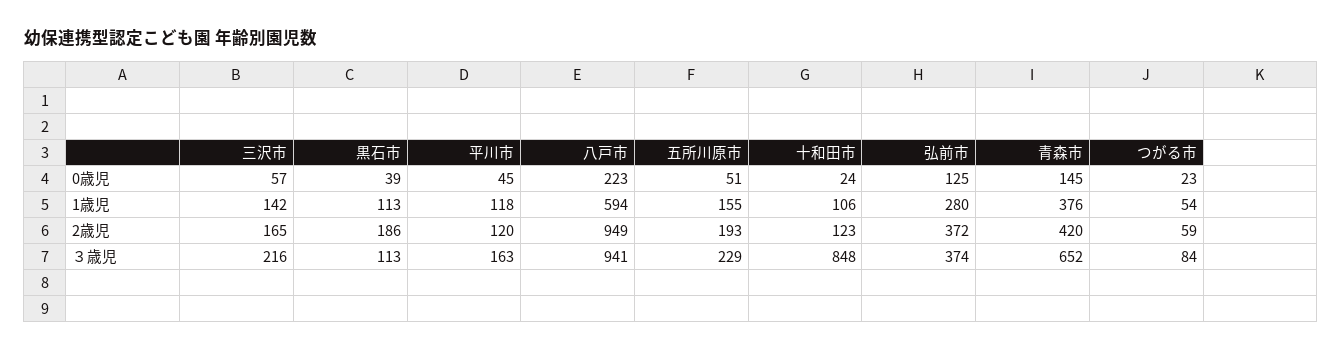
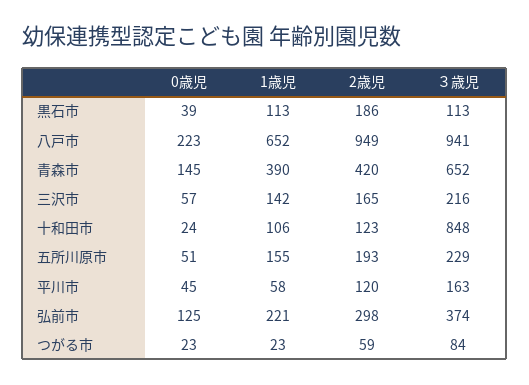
平川市, 1歳児: 118 -> 58
八戸市, 1歳児: 594 -> 652
弘前市, 1歳児: 280 -> 221
青森市, 1歳児: 376 -> 390
つがる市, 1歳児: 54 -> 23
弘前市, 2歳児: 372 -> 298

